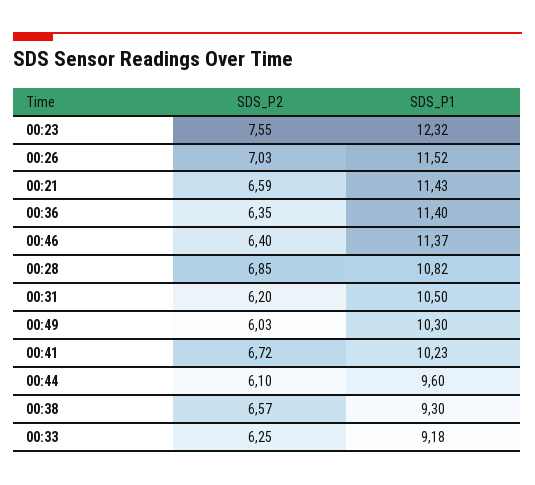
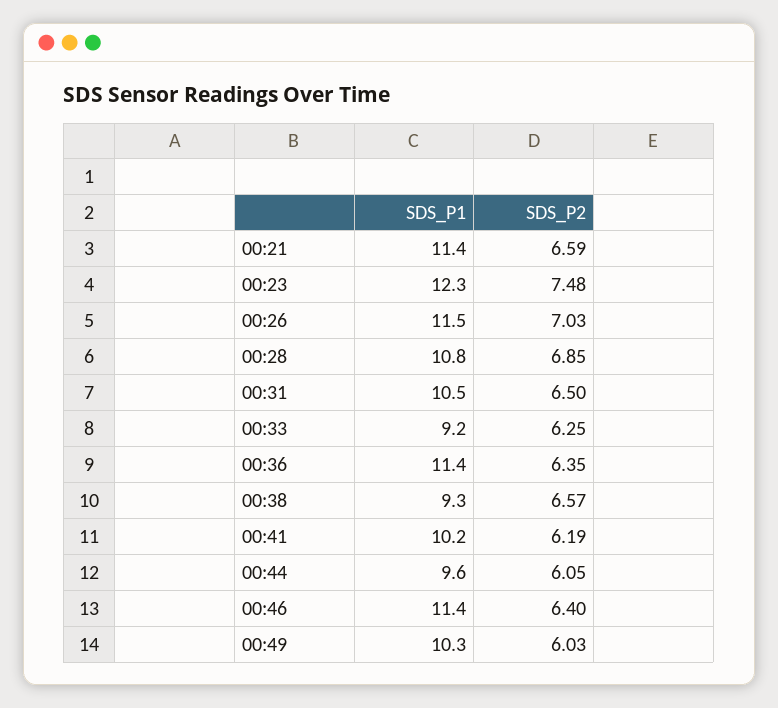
SDS_P2, 00:23: 7.55 -> 7.48
SDS_P2, 00:31: 6.2 -> 6.5
SDS_P2, 00:41: 6.72 -> 6.19
SDS_P2, 00:44: 6.1 -> 6.05

